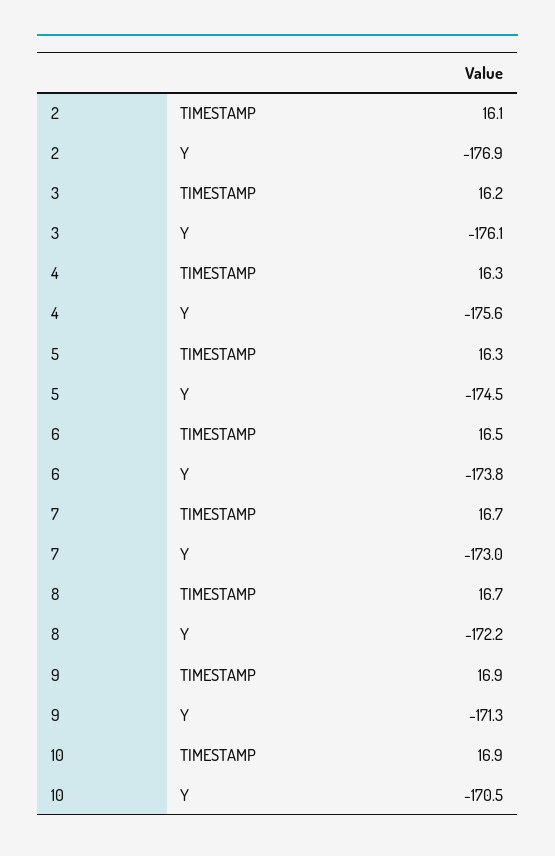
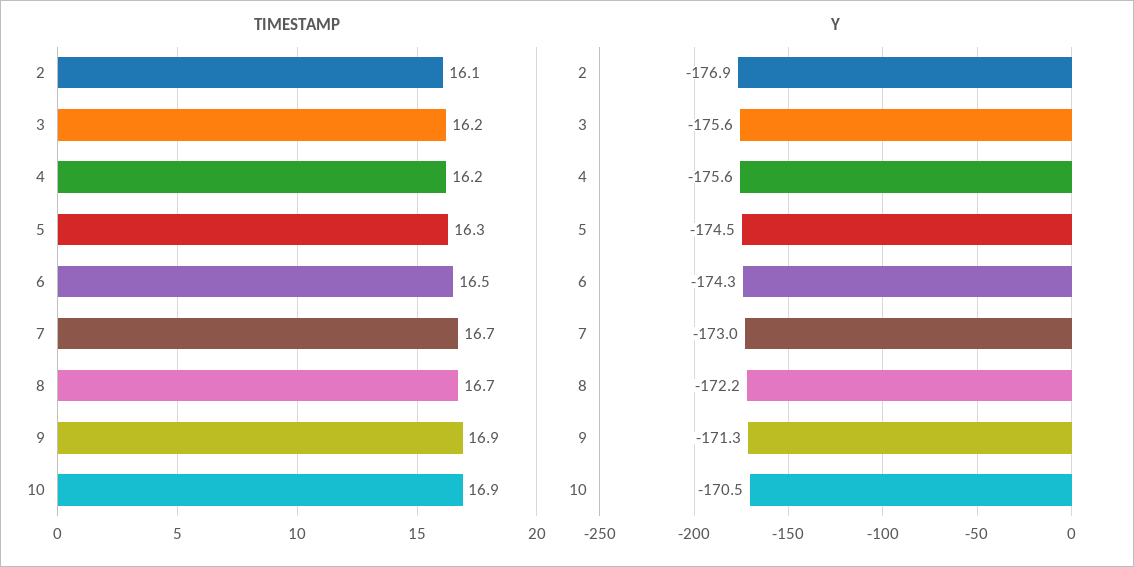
Y, 3: -176.1 -> -175.6
TIMESTAMP, 4: 16.3 -> 16.2
Y, 6: -173.8 -> -174.3

